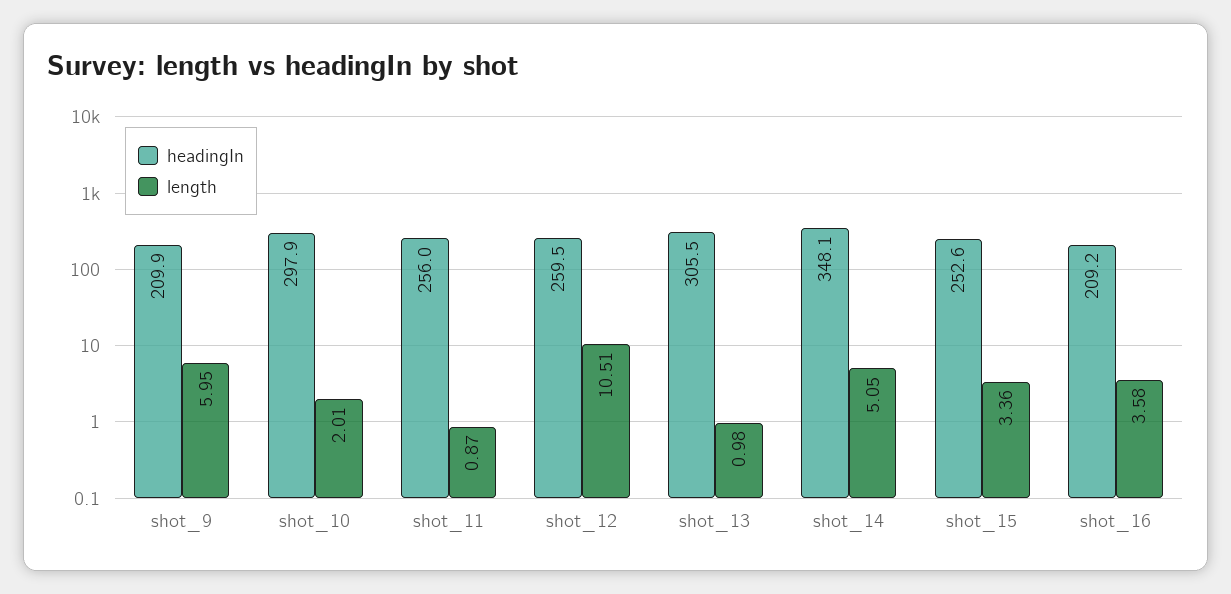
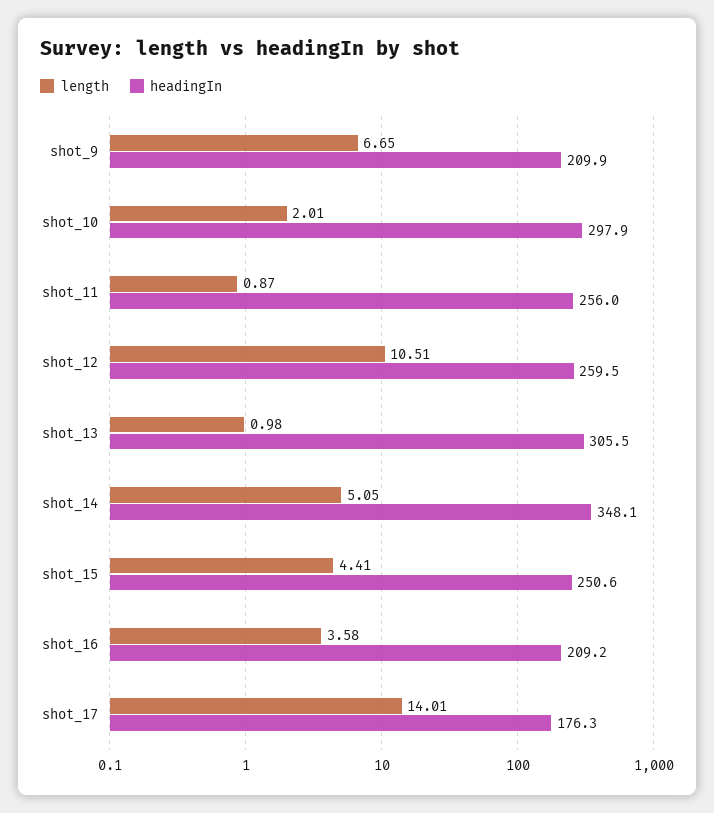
length, shot_9: 5.95 -> 6.65
headingIn, shot_15: 252.6 -> 250.6
length, shot_15: 3.36 -> 4.41
length, shot_17: none -> 14.01
headingIn, shot_17: none -> 176.3

